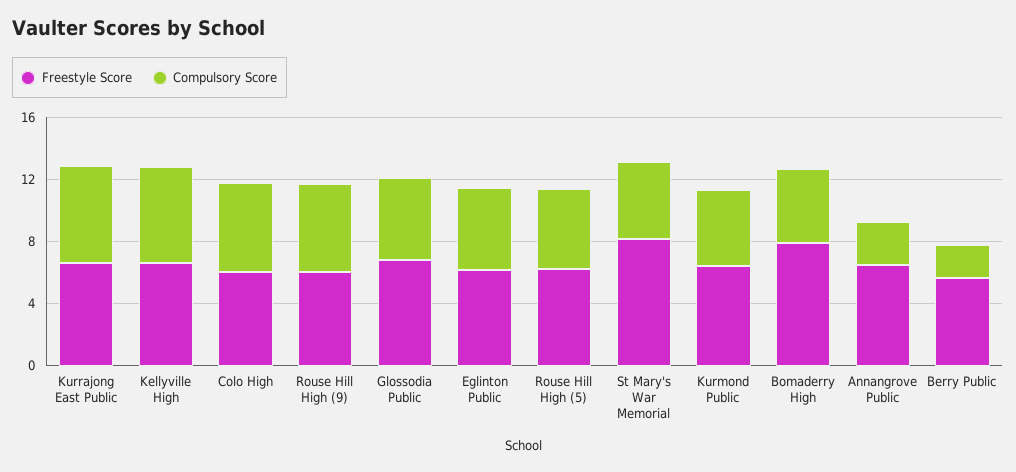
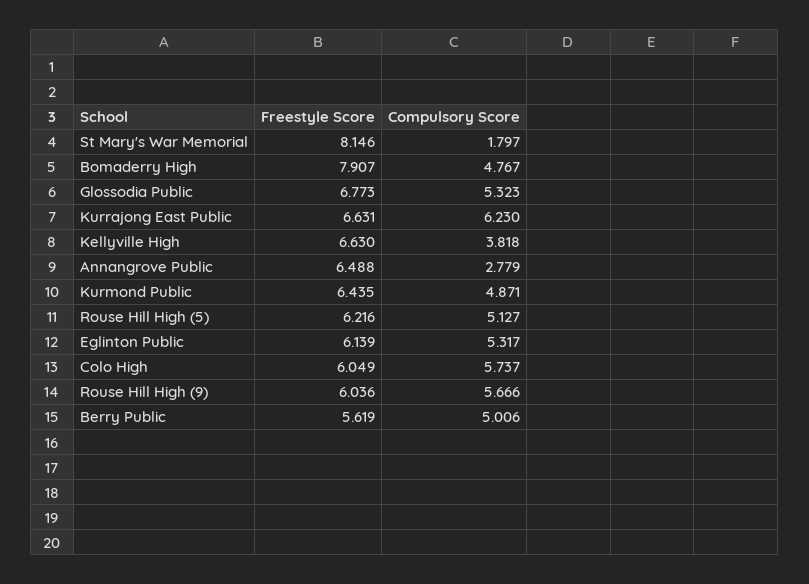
Compulsory Score, Kellyville High: 6 -> 3.818
Compulsory Score, St Mary's War Memorial: 5 -> 1.797
Compulsory Score, Berry Public: 2 -> 5.006

